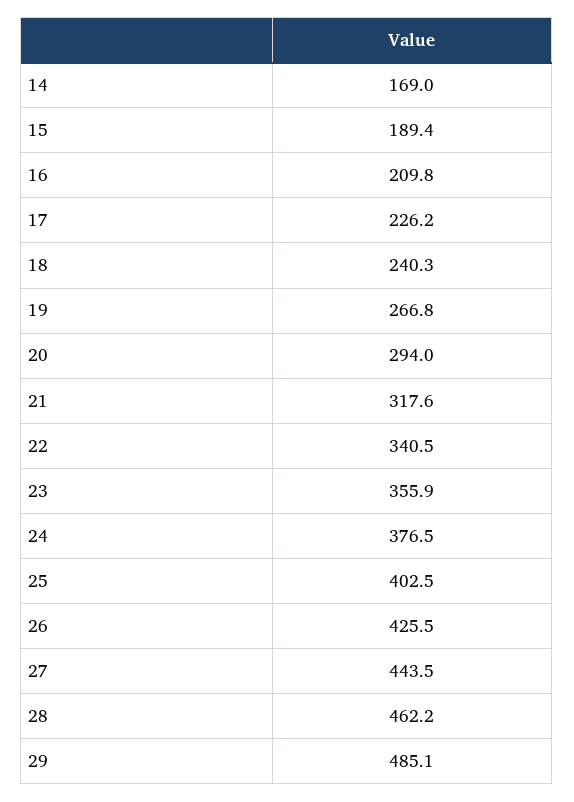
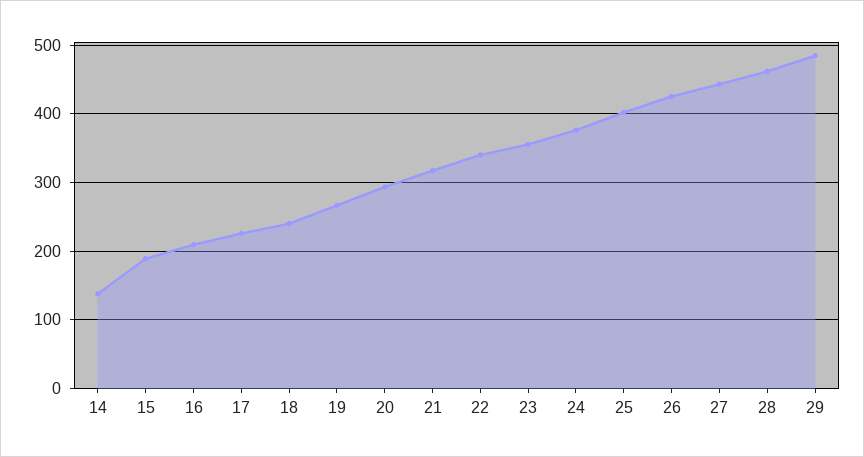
14: 169 -> 140

